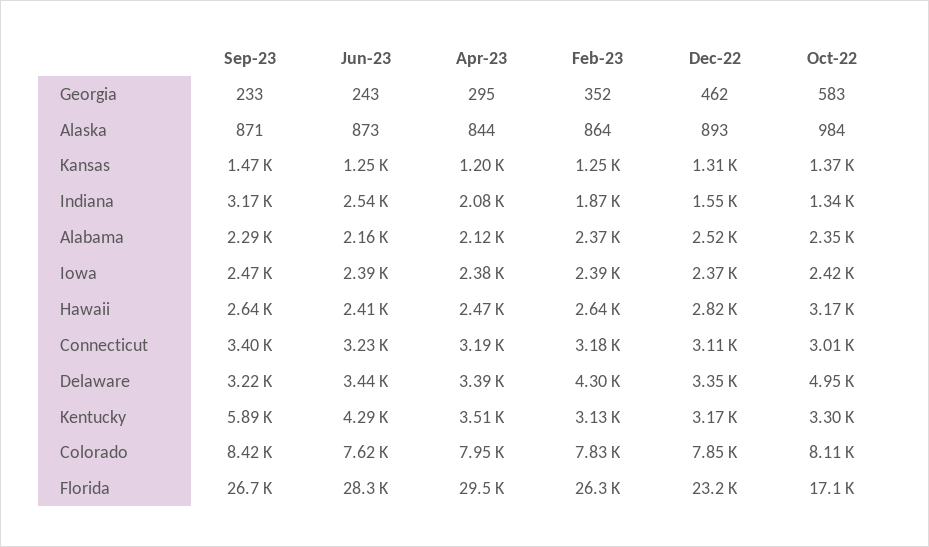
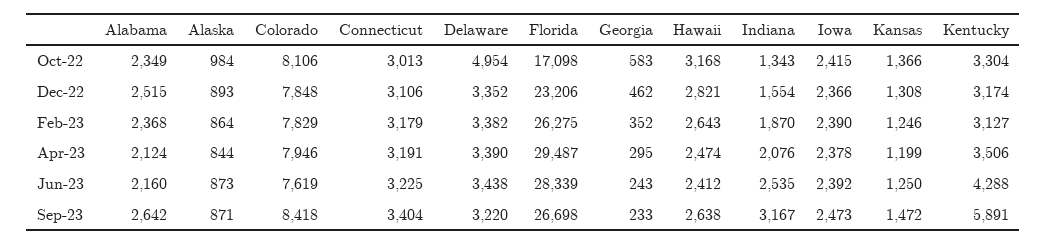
Sep-23, Alabama: 2290 -> 2642
Feb-23, Delaware: 4300 -> 3382

